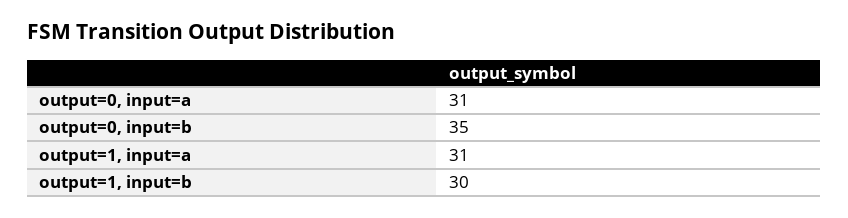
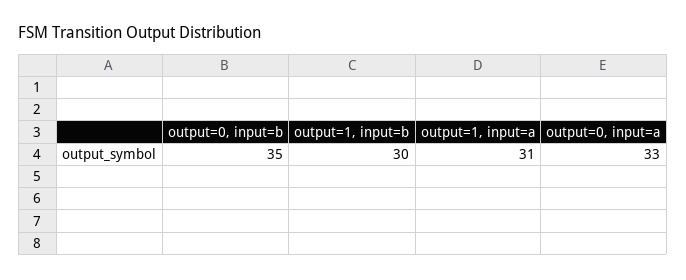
output=0, input=a: 31 -> 33

